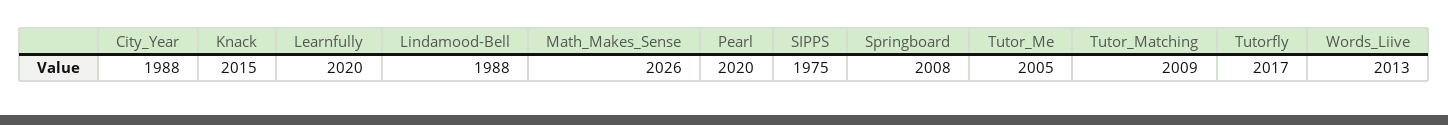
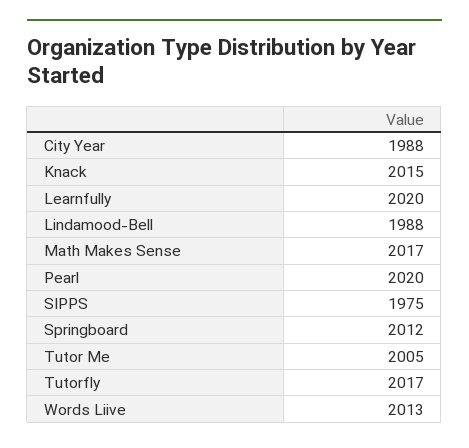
Math_Makes_Sense: 2026 -> 2017
Springboard: 2008 -> 2012
Tutor_Matching: 2009 -> none

